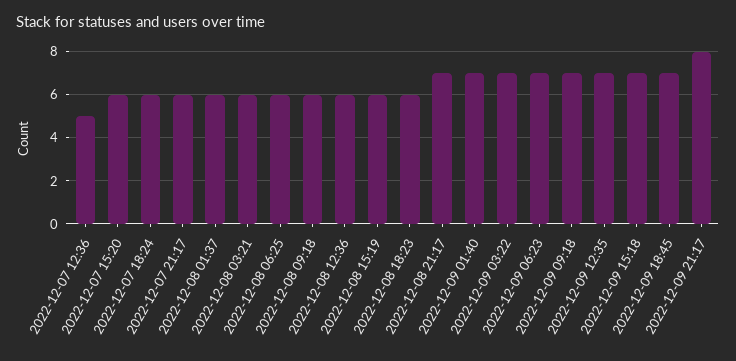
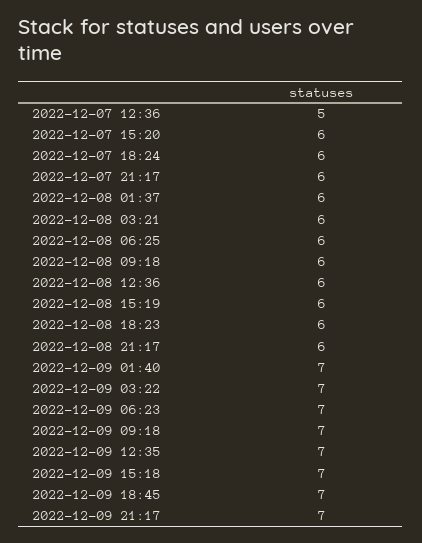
2022-12-08 21:17: 7 -> 6
2022-12-09 21:17: 8 -> 7

